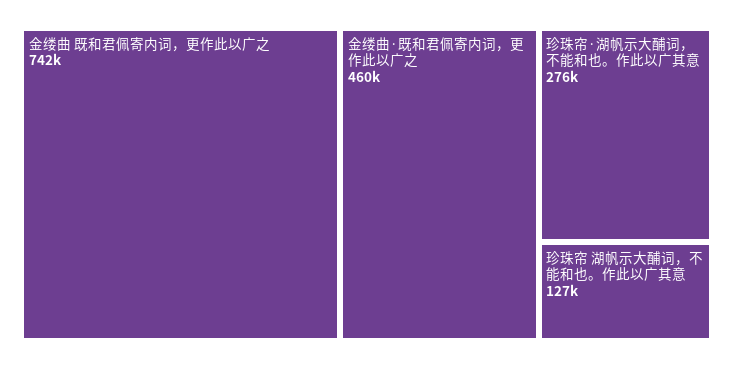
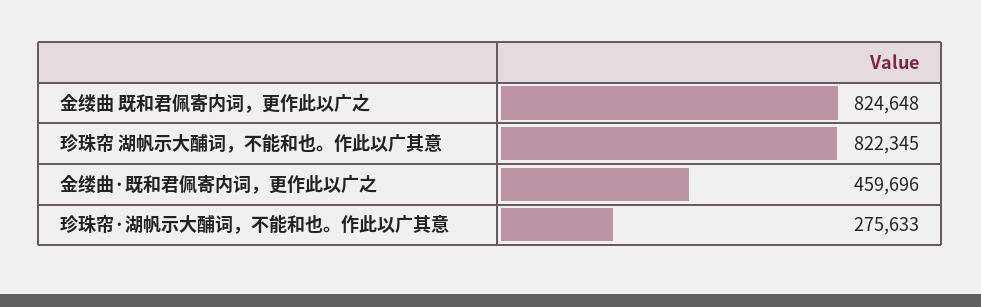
金缕曲 既和君佩寄内词，更作此以广之: 742000 -> 824648
珍珠帘 湖帆示大酺词，不能和也。作此以广其意: 127000 -> 822345

